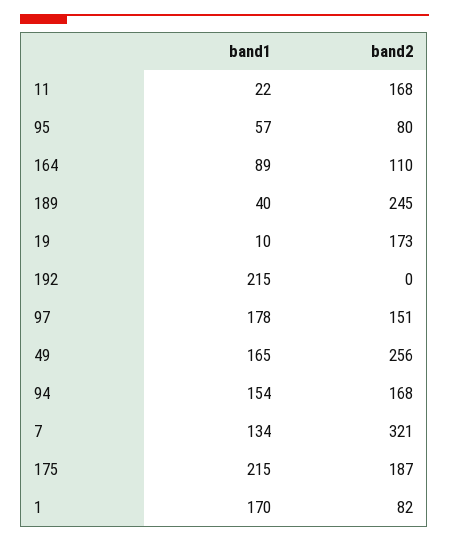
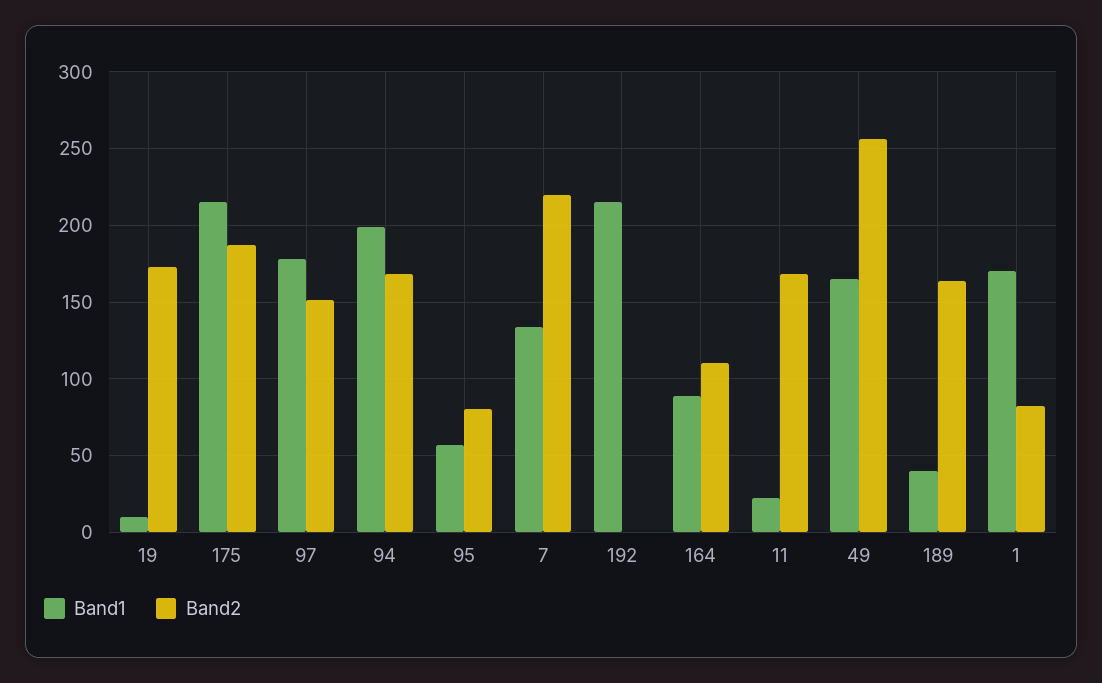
band2, 189: 245 -> 165
band1, 94: 154 -> 200
band2, 7: 321 -> 220

